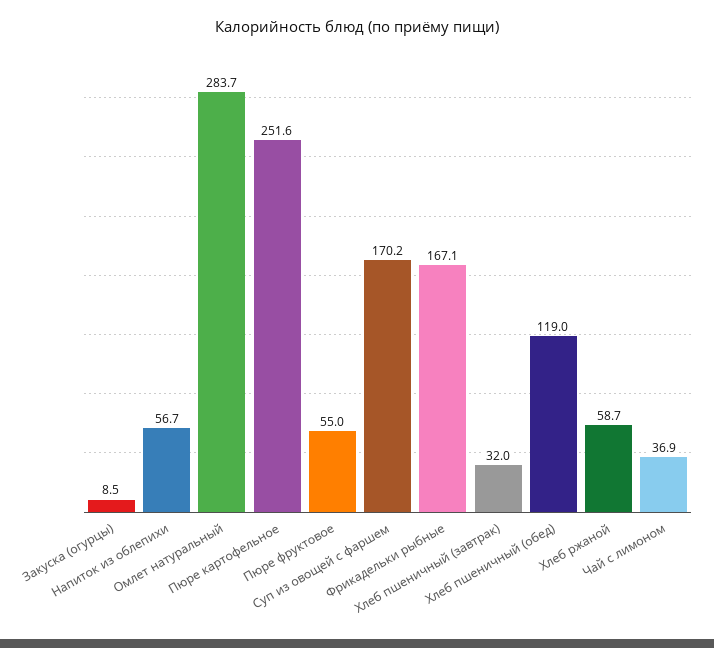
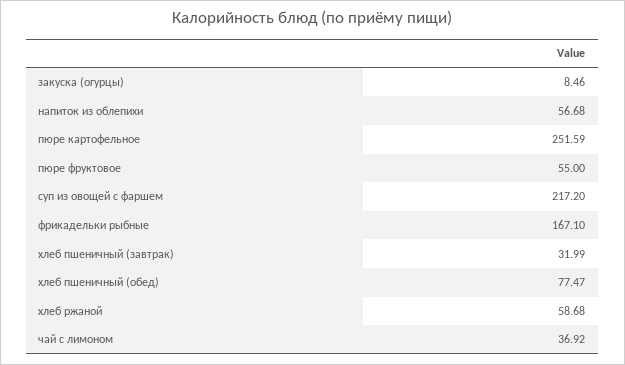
Омлет натуральный: 283.7 -> none
Суп из овощей с фаршем: 170.2 -> 217.2
Хлеб пшеничный (обед): 119 -> 77.47

